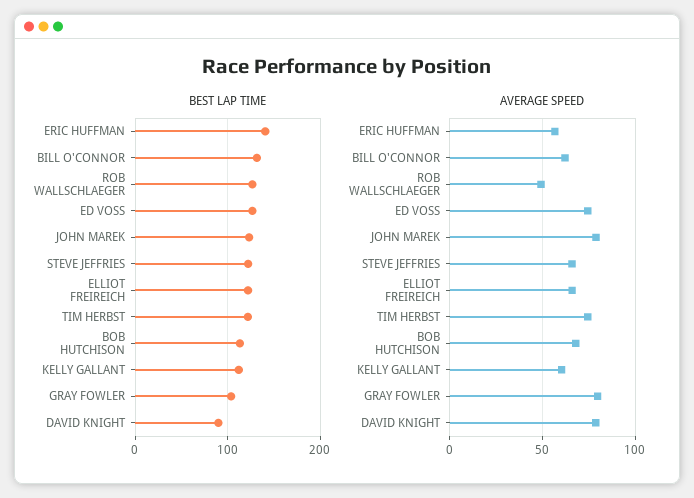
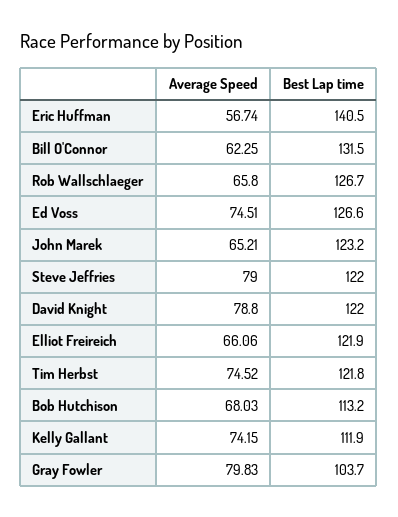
BEST LAP TIME, DAVID KNIGHT: 90 -> 122
AVERAGE SPEED, ROB WALLSCHLAEGER: 50 -> 65.8
AVERAGE SPEED, JOHN MAREK: 80 -> 65.21
AVERAGE SPEED, STEVE JEFFRIES: 65 -> 79
AVERAGE SPEED, KELLY GALLANT: 60 -> 74.15

